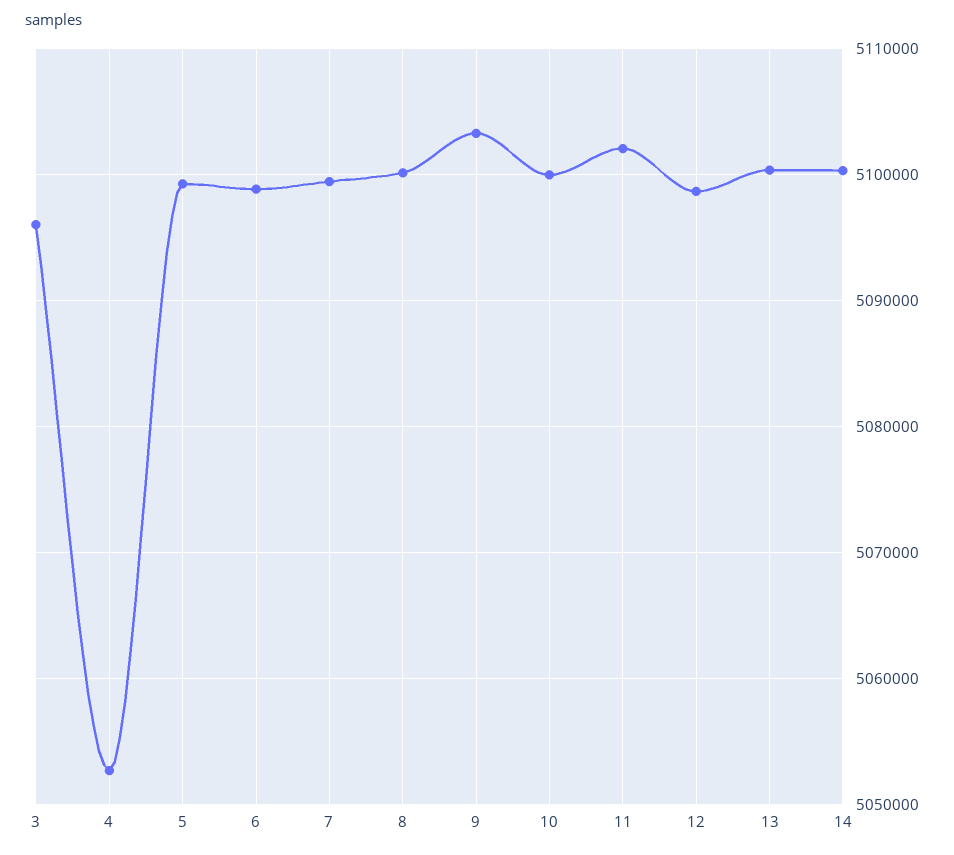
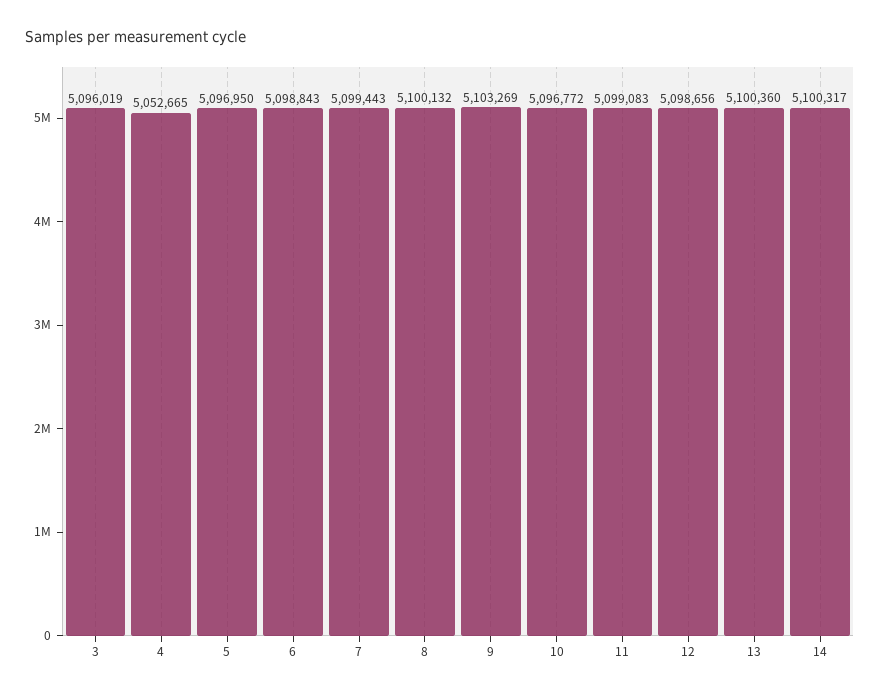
5: 5099000 -> 5096950
10: 5100000 -> 5096772
11: 5102000 -> 5099083

